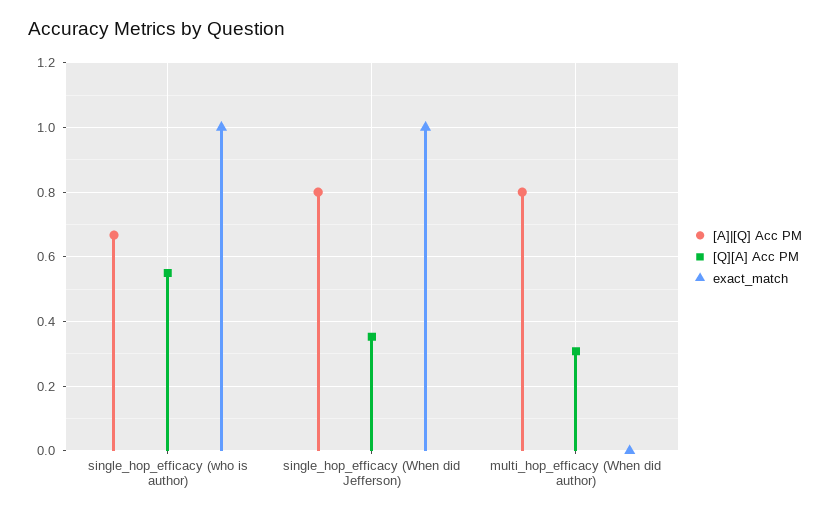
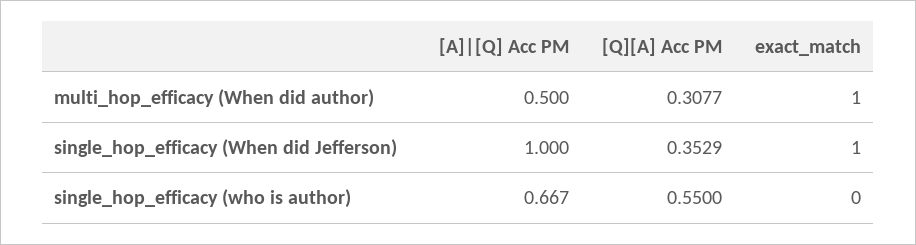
exact_match, single_hop_efficacy (who is author): 1 -> 0
[A]|[Q] Acc PM, single_hop_efficacy (When did Jefferson): 0.8 -> 1
[A]|[Q] Acc PM, multi_hop_efficacy (When did author): 0.8 -> 0.5
exact_match, multi_hop_efficacy (When did author): 0 -> 1

